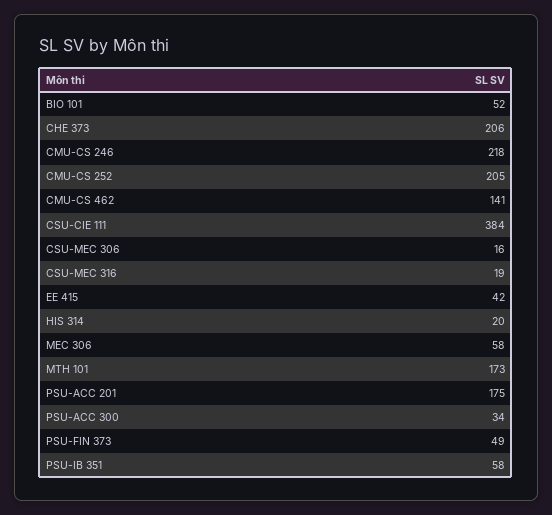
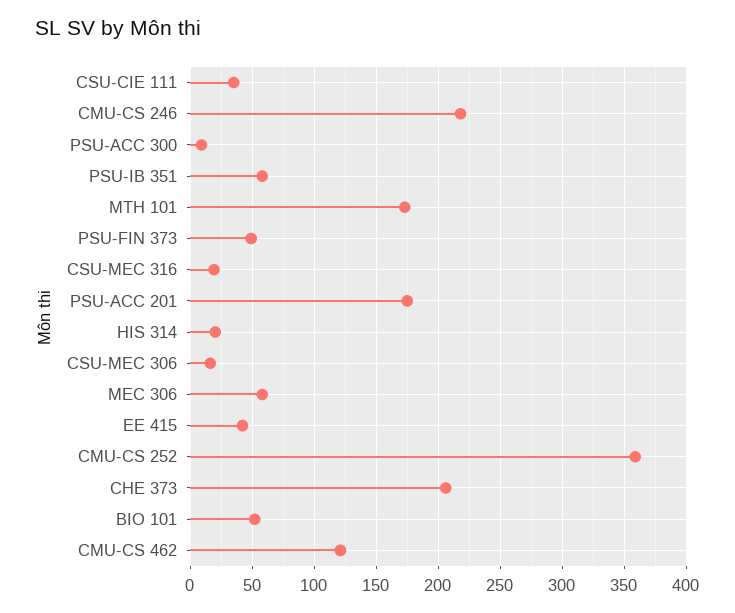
CMU-CS 252: 205 -> 360
CMU-CS 462: 141 -> 120
CSU-CIE 111: 384 -> 35
PSU-ACC 300: 34 -> 10

